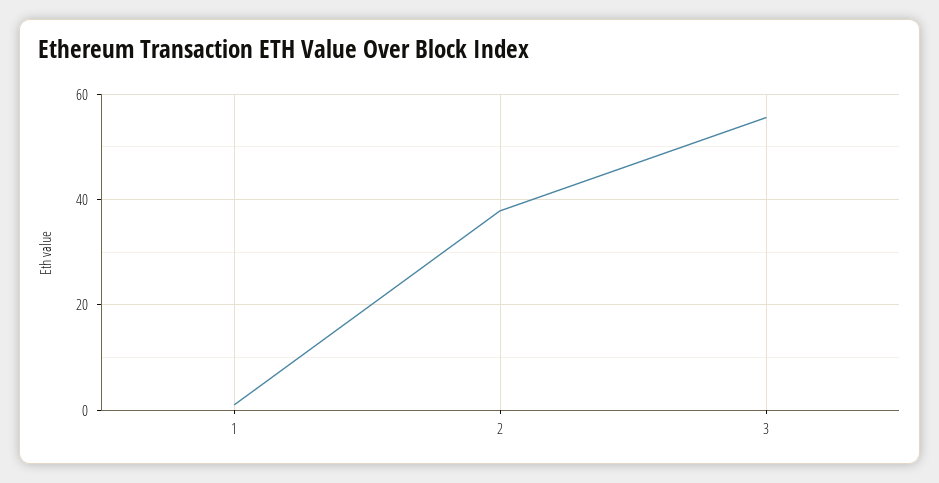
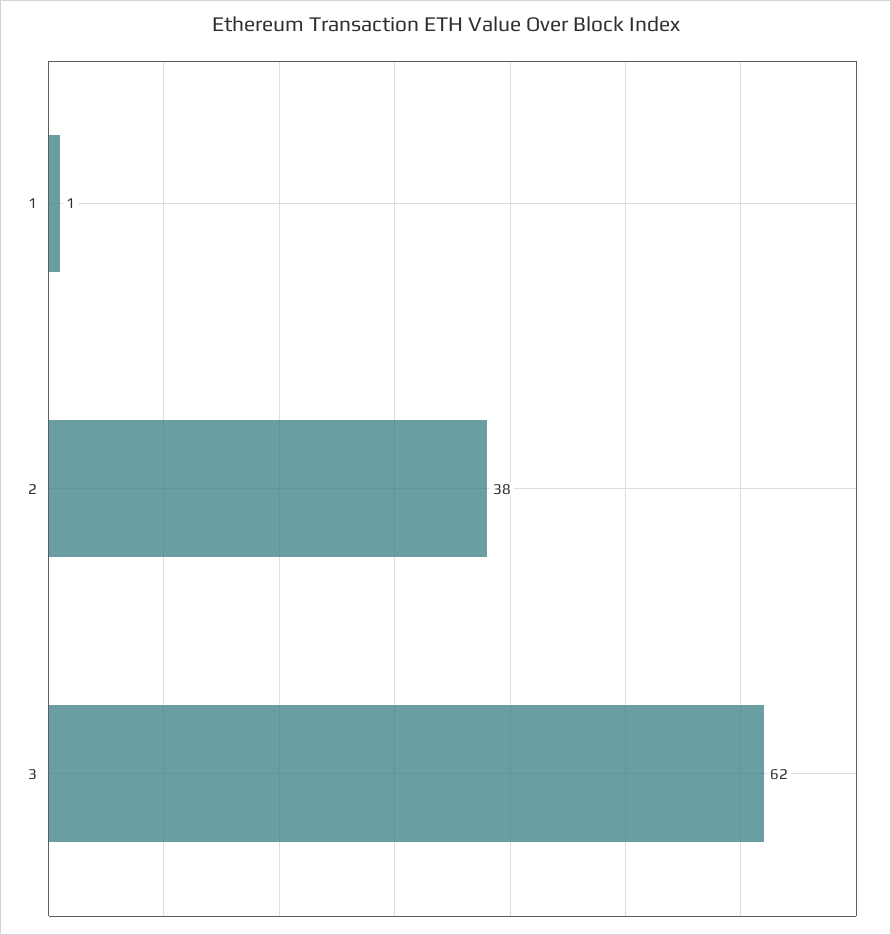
3: 56 -> 62

